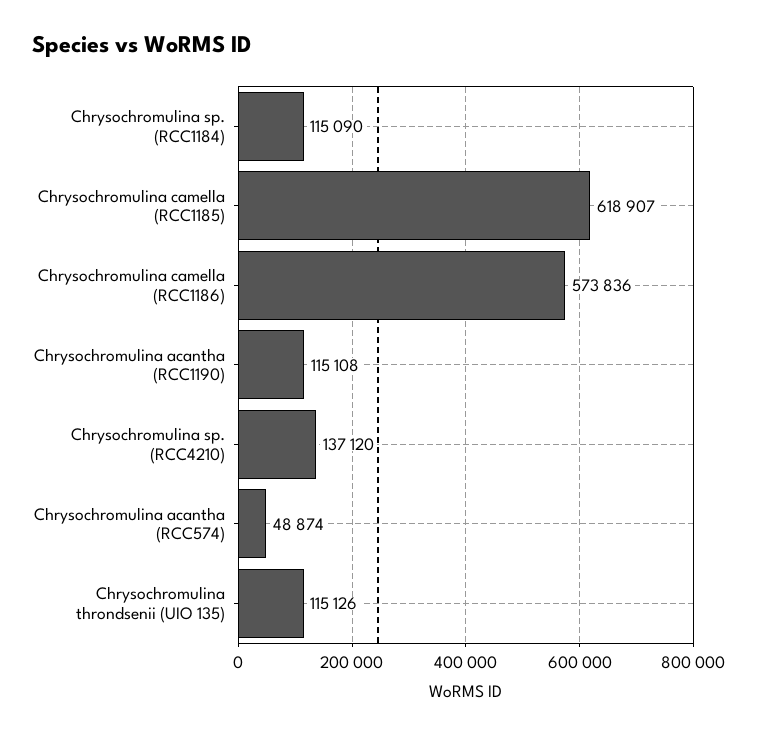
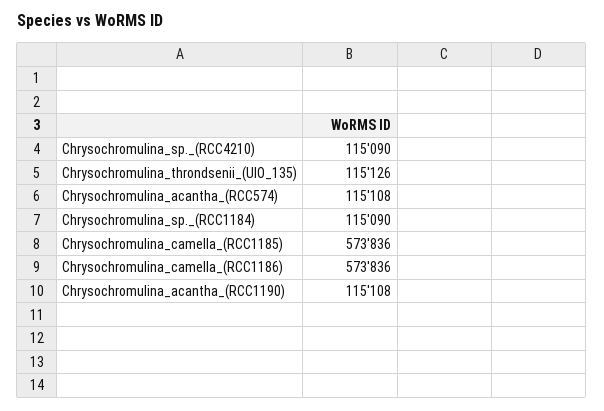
Chrysochromulina camella (RCC1185): 618907 -> 573836
Chrysochromulina sp. (RCC4210): 137120 -> 115090
Chrysochromulina acantha (RCC574): 48874 -> 115108

